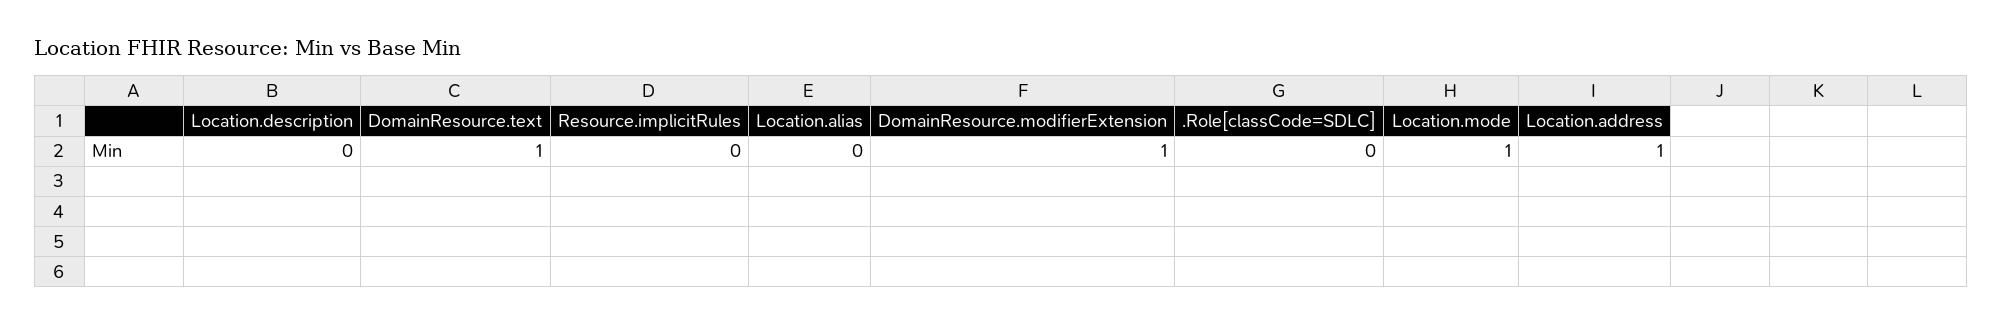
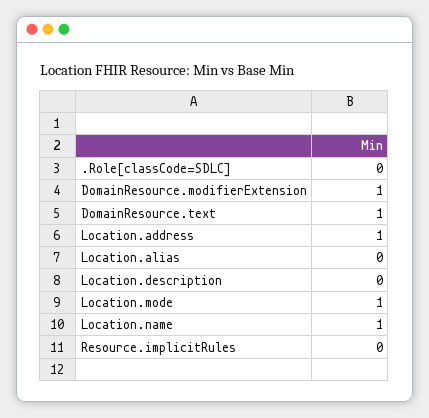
Location.name: none -> 1

